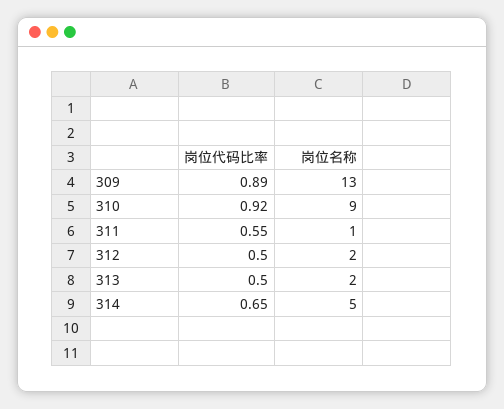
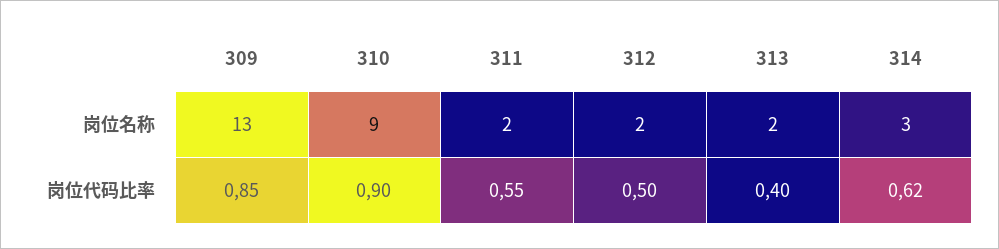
岗位代码比率, 309: 0.89 -> 0.85
岗位代码比率, 310: 0.92 -> 0.9
岗位名称, 311: 1 -> 2
岗位代码比率, 313: 0.5 -> 0.4
岗位代码比率, 314: 0.65 -> 0.62
岗位名称, 314: 5 -> 3

